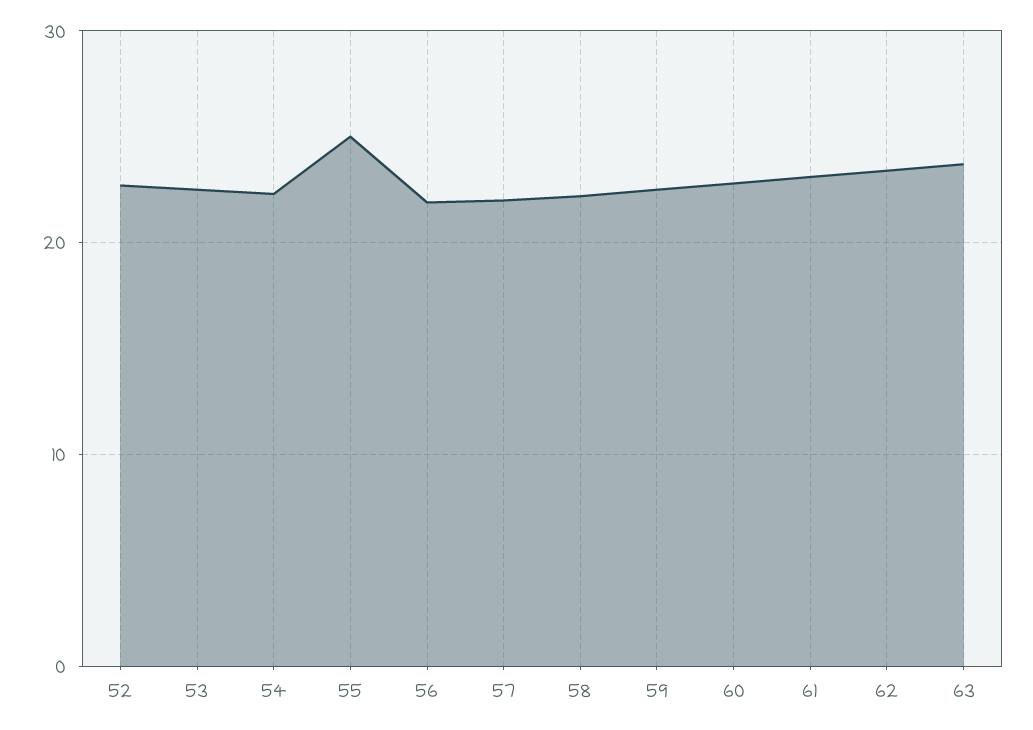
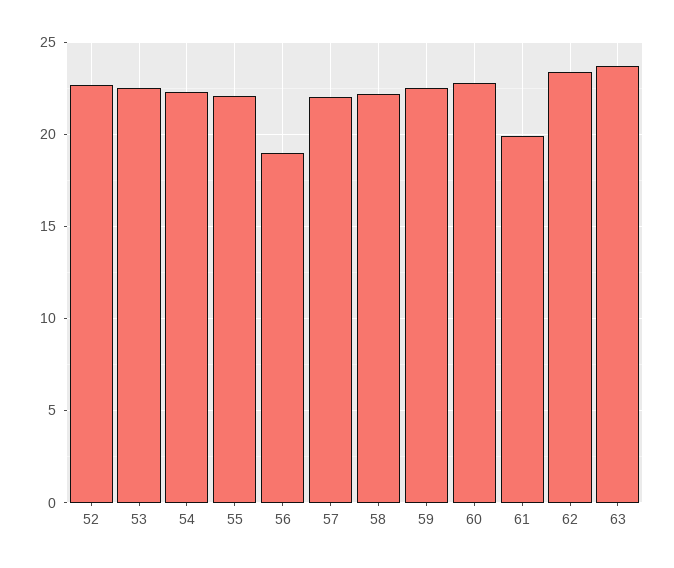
55: 25 -> 22
56: 22 -> 19
61: 23 -> 20

